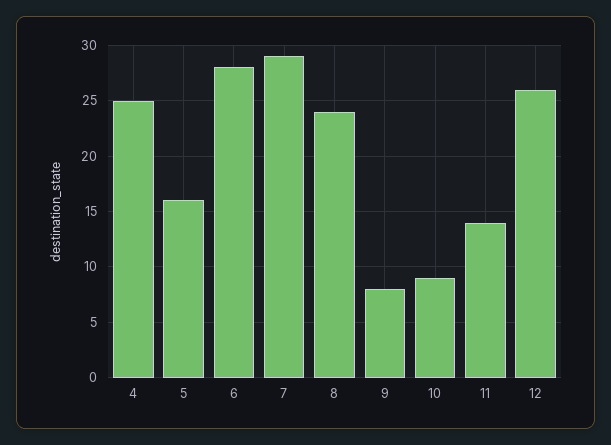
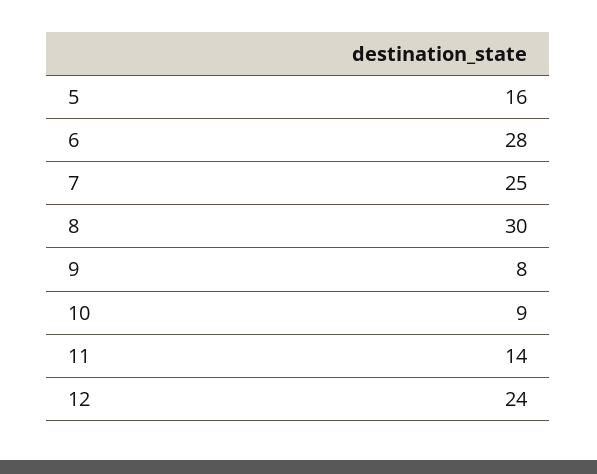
4: 25 -> none
7: 29 -> 25
8: 24 -> 30
12: 26 -> 24

